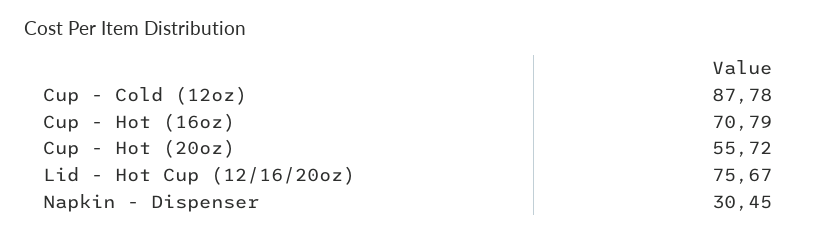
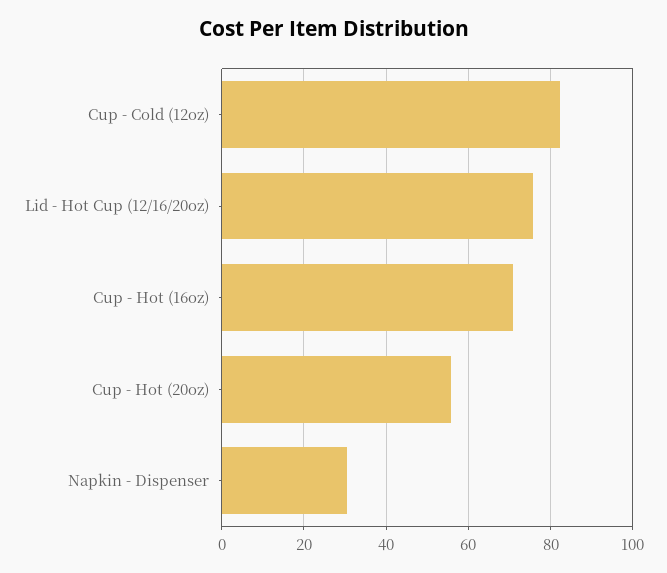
Cup - Cold (12oz): 87.78 -> 82

